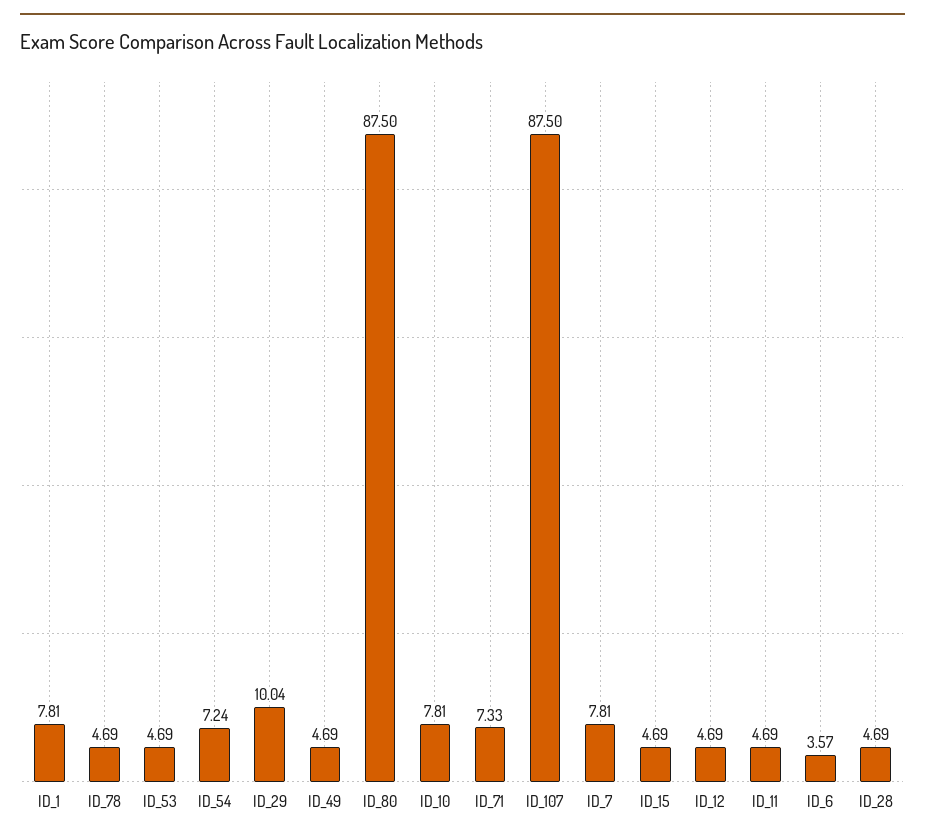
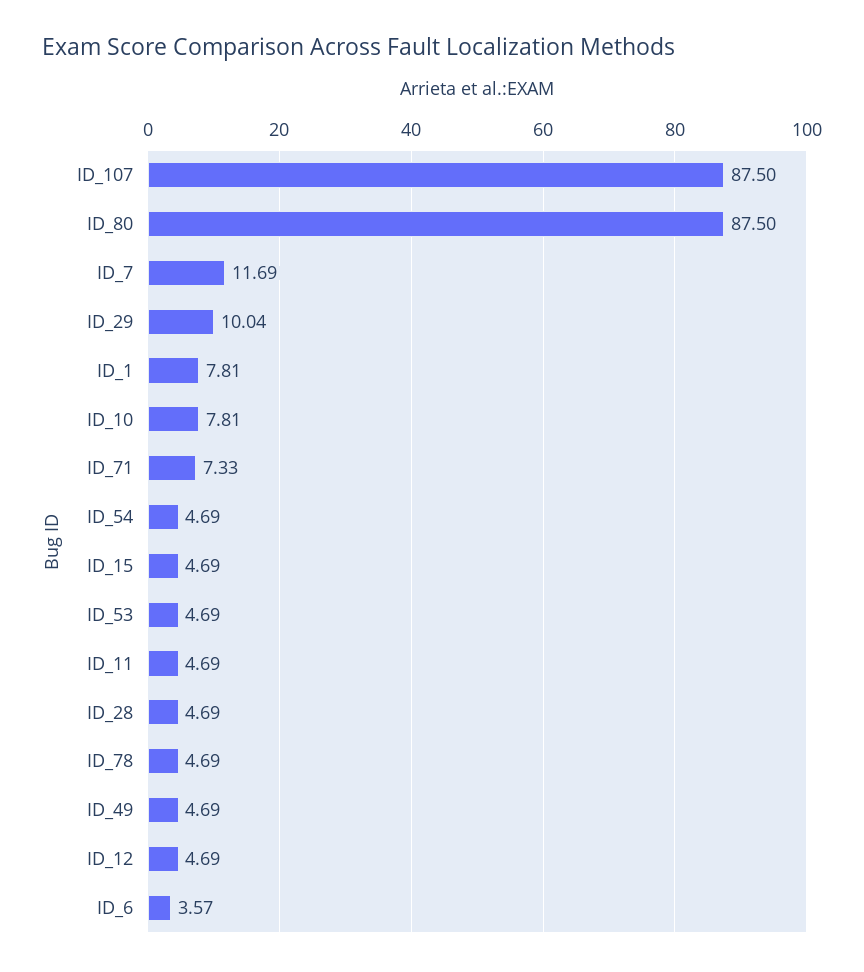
ID_54: 7.24 -> 4.69
ID_7: 7.81 -> 11.69

